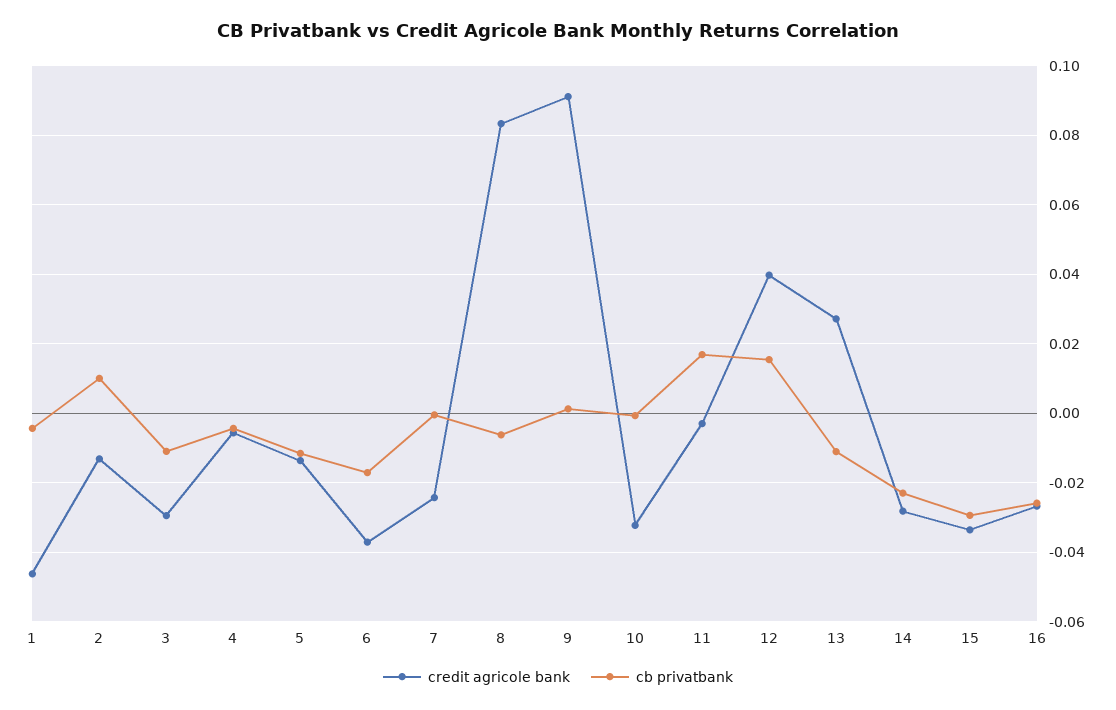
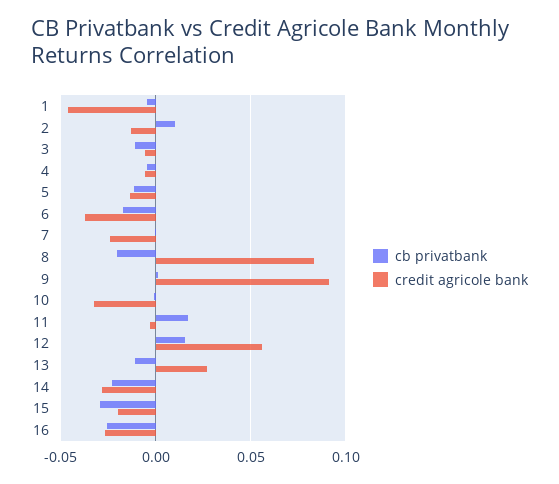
credit agricole bank, 3: -0.03 -> -0.005
cb privatbank, 8: -0.006 -> -0.02
credit agricole bank, 12: 0.04 -> 0.055
credit agricole bank, 15: -0.034 -> -0.02

